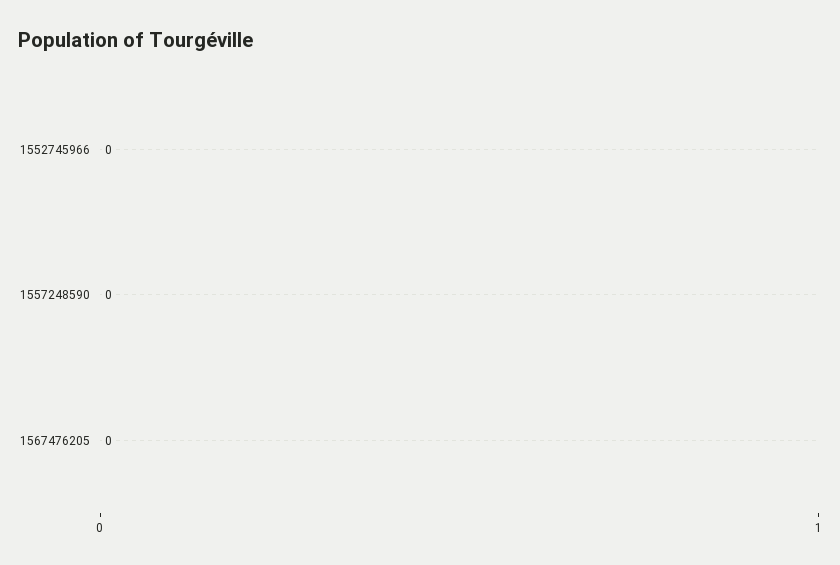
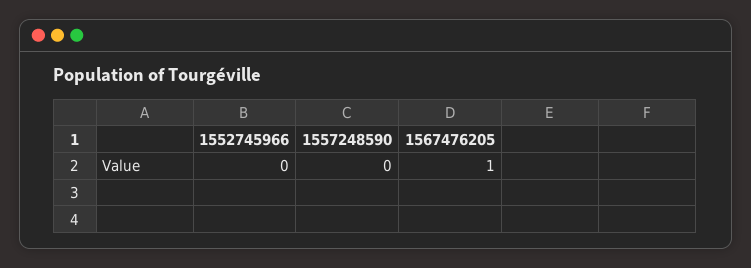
1567476205: 0 -> 1

